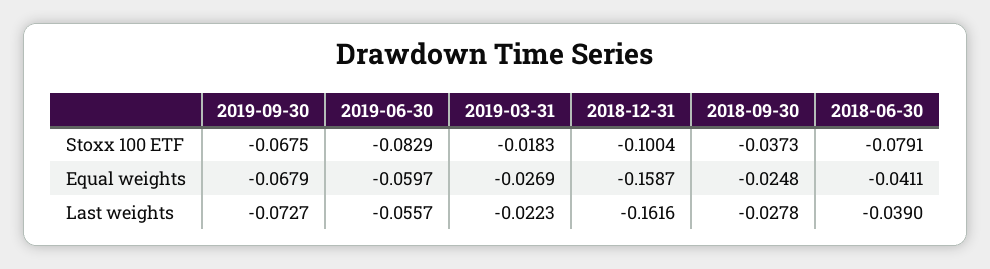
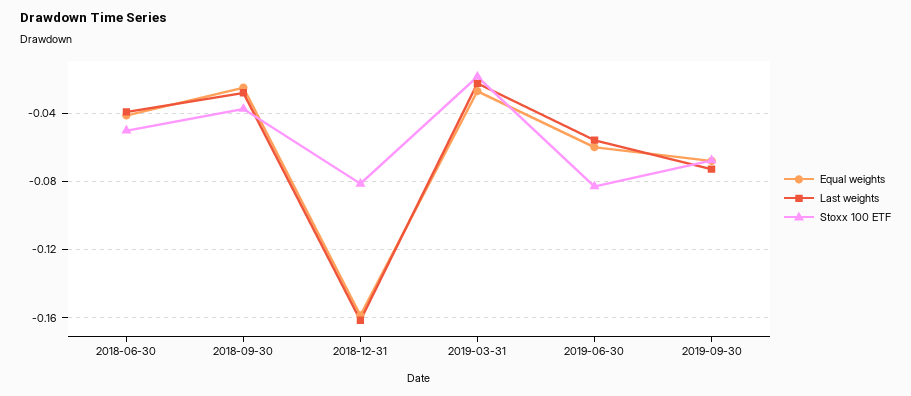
Stoxx 100 ETF, 2018-12-31: -0.1004 -> -0.08
Stoxx 100 ETF, 2018-06-30: -0.0791 -> -0.05

